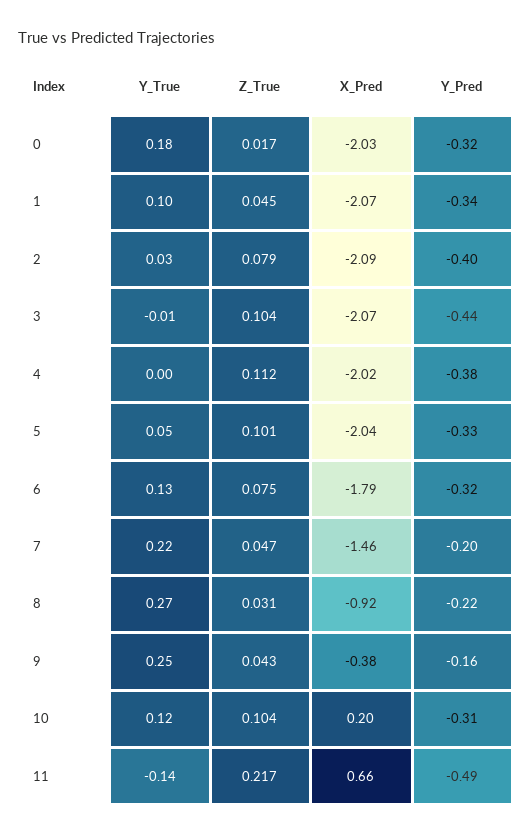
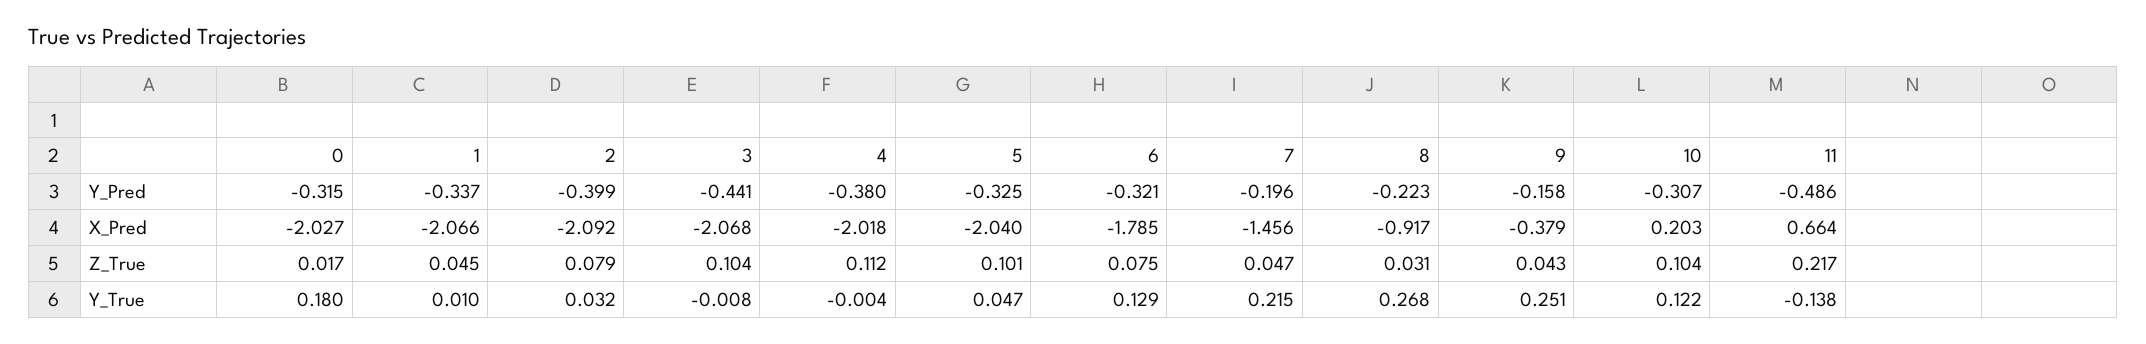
Y_True, 1: 0.1 -> 0.01

